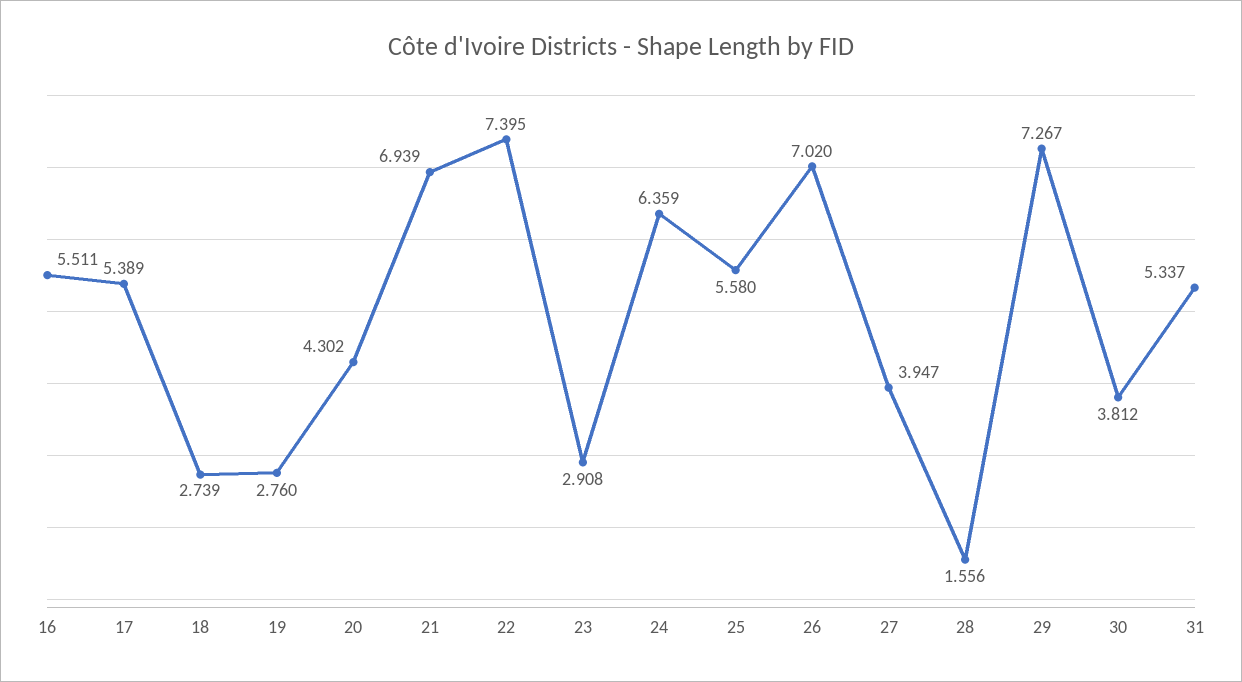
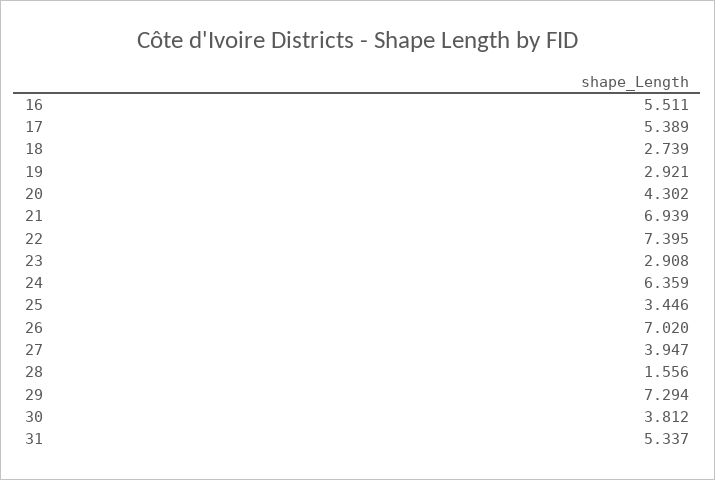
19: 2.76 -> 2.921
25: 5.58 -> 3.446
29: 7.267 -> 7.294

